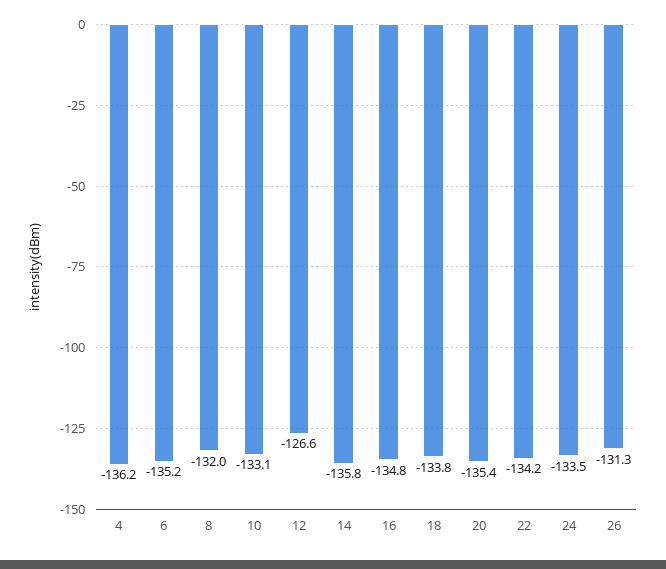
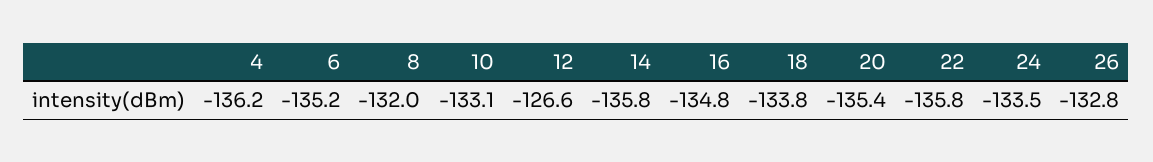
22: -134.2 -> -135.8
26: -131.3 -> -132.8

